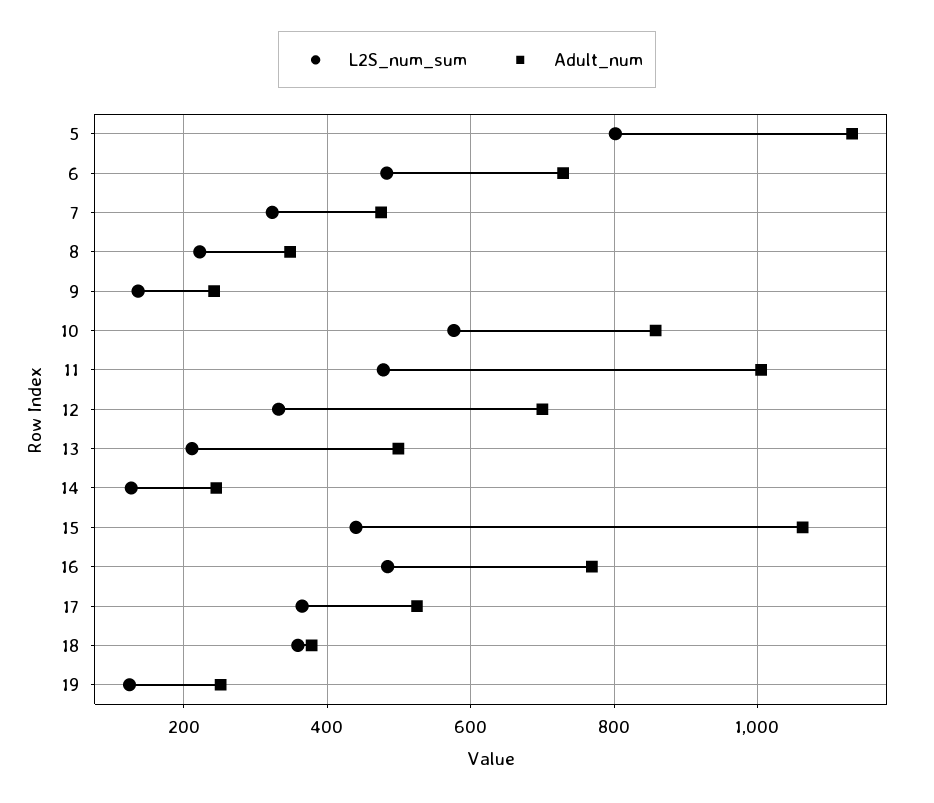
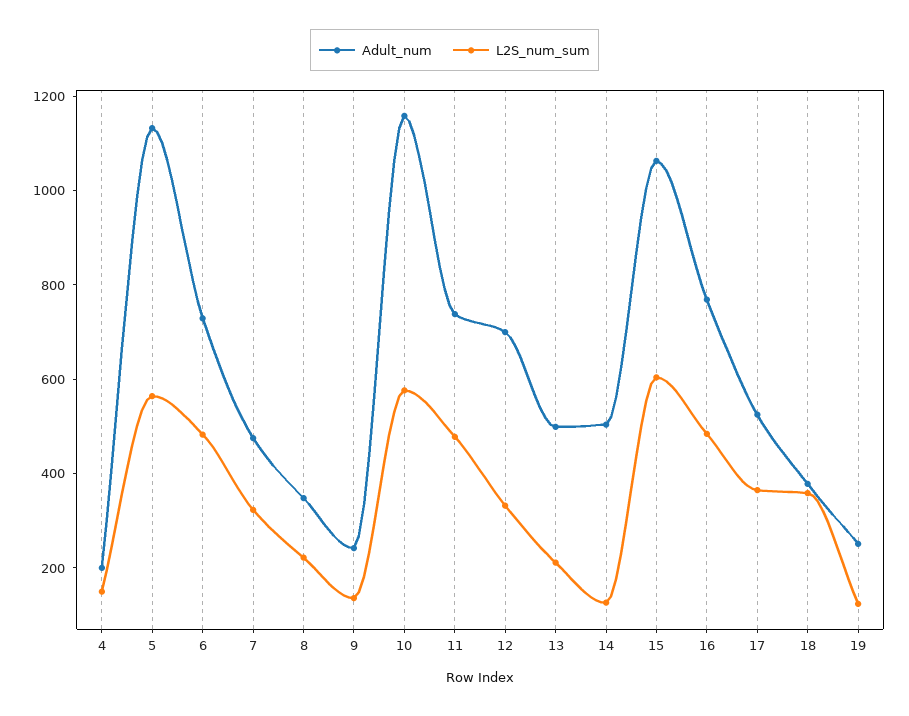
L2S_num_sum, 5: 800 -> 550
Adult_num, 10: 860 -> 1150
Adult_num, 11: 1000 -> 750
Adult_num, 14: 240 -> 500
L2S_num_sum, 15: 440 -> 600
Adult_num, 4: none -> 200
L2S_num_sum, 4: none -> 150

